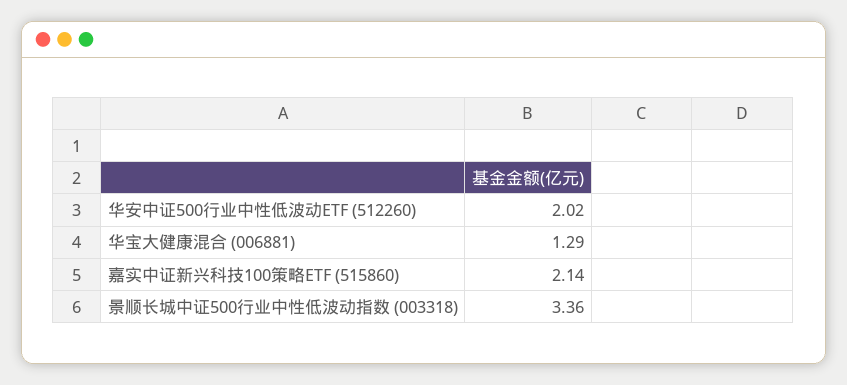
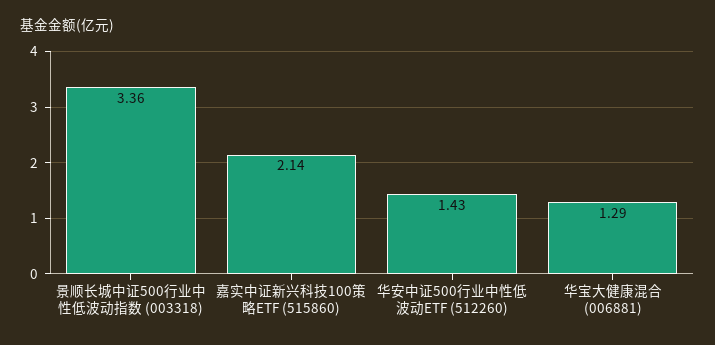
华安中证500行业中性低波动ETF (512260): 2.02 -> 1.43

